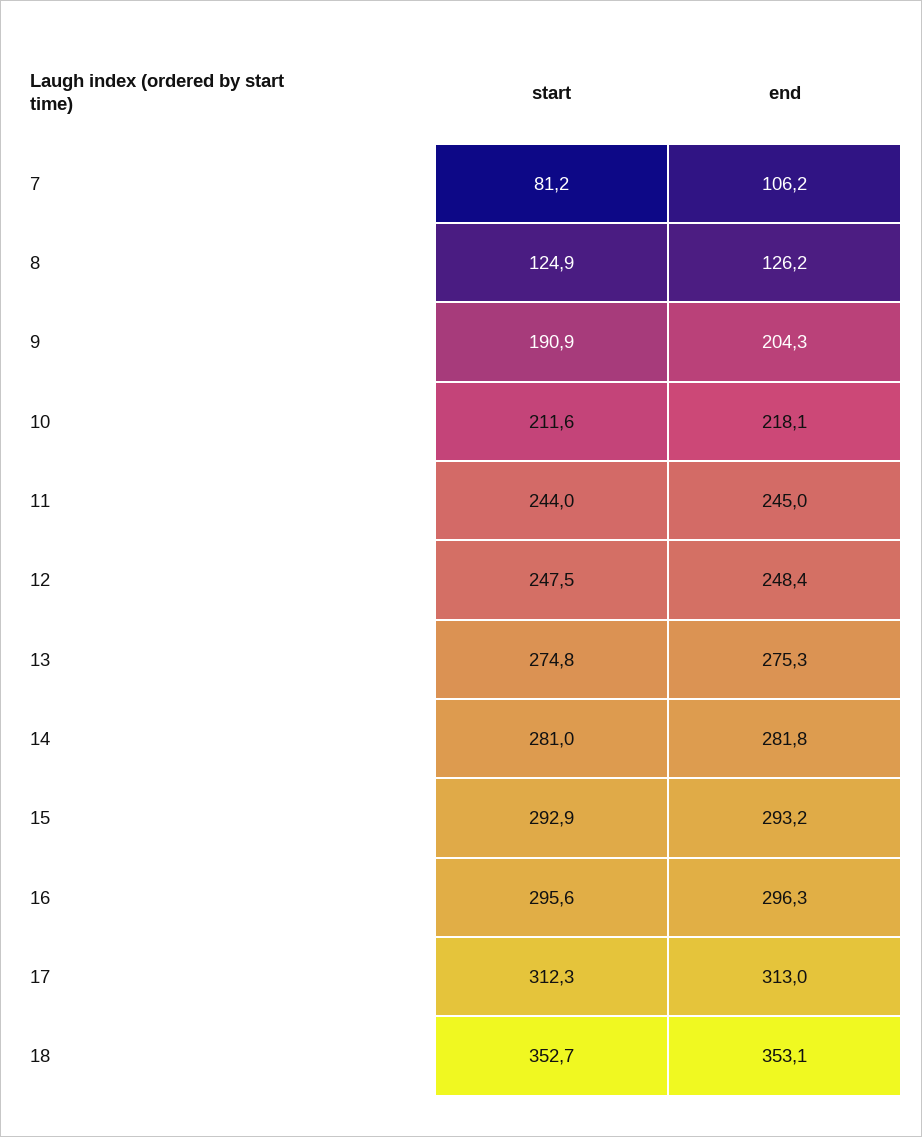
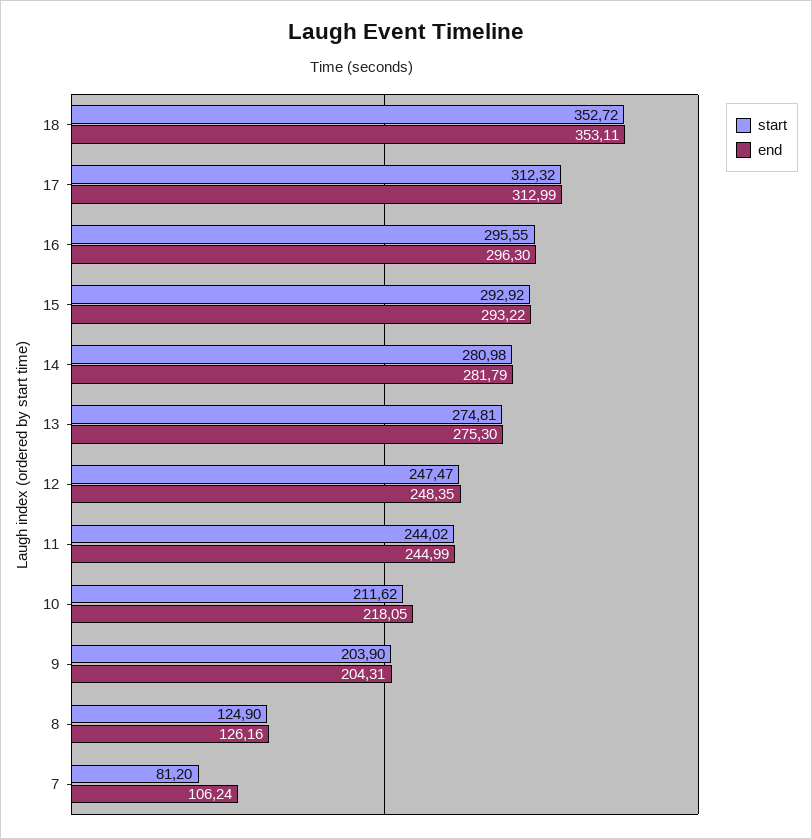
start, 9: 190.9 -> 203.9

